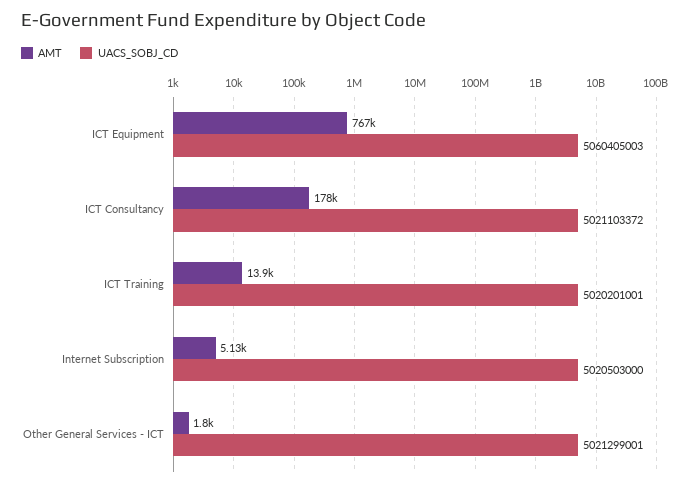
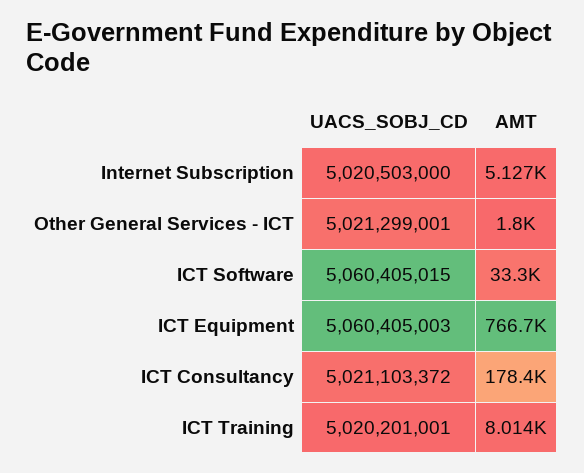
AMT, ICT Training: 13900 -> 8014
UACS_SOBJ_CD, ICT Software: none -> 5060405015
AMT, ICT Software: none -> 33300

